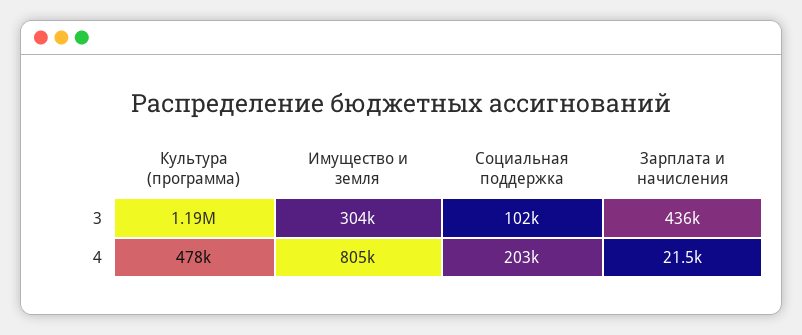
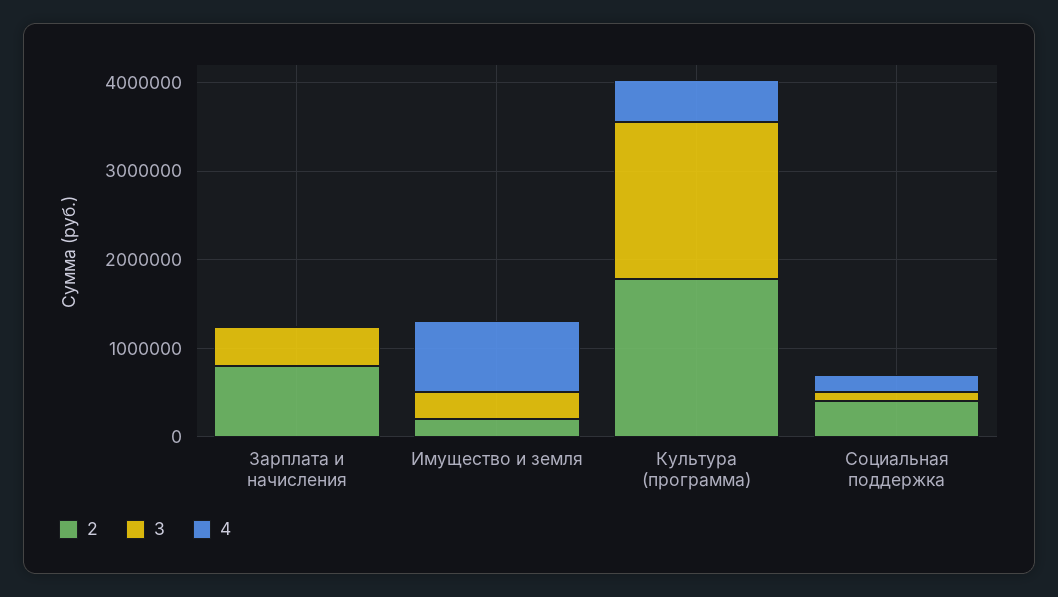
3, Культура (программа): 1190000 -> 1800000
2, Зарплата и начисления: none -> 800000
2, Имущество и земля: none -> 200000
2, Культура (программа): none -> 1800000
2, Социальная поддержка: none -> 400000

